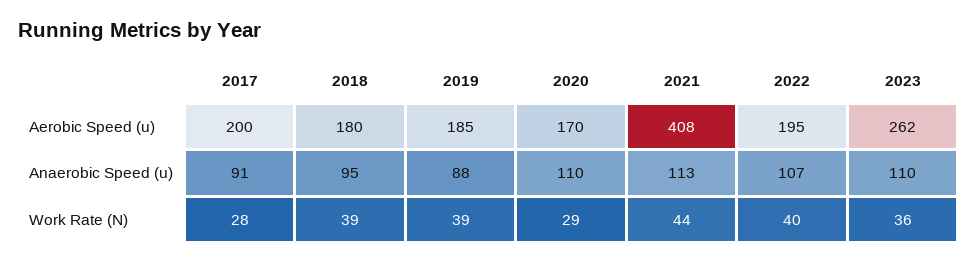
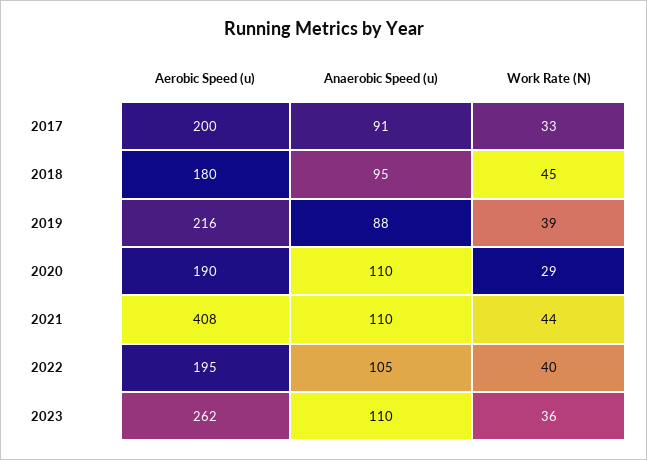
2019, Aerobic Speed (u): 185 -> 216
2020, Aerobic Speed (u): 170 -> 190
2021, Anaerobic Speed (u): 113 -> 110
2022, Anaerobic Speed (u): 107 -> 105
2017, Work Rate (N): 28 -> 33
2018, Work Rate (N): 39 -> 45

